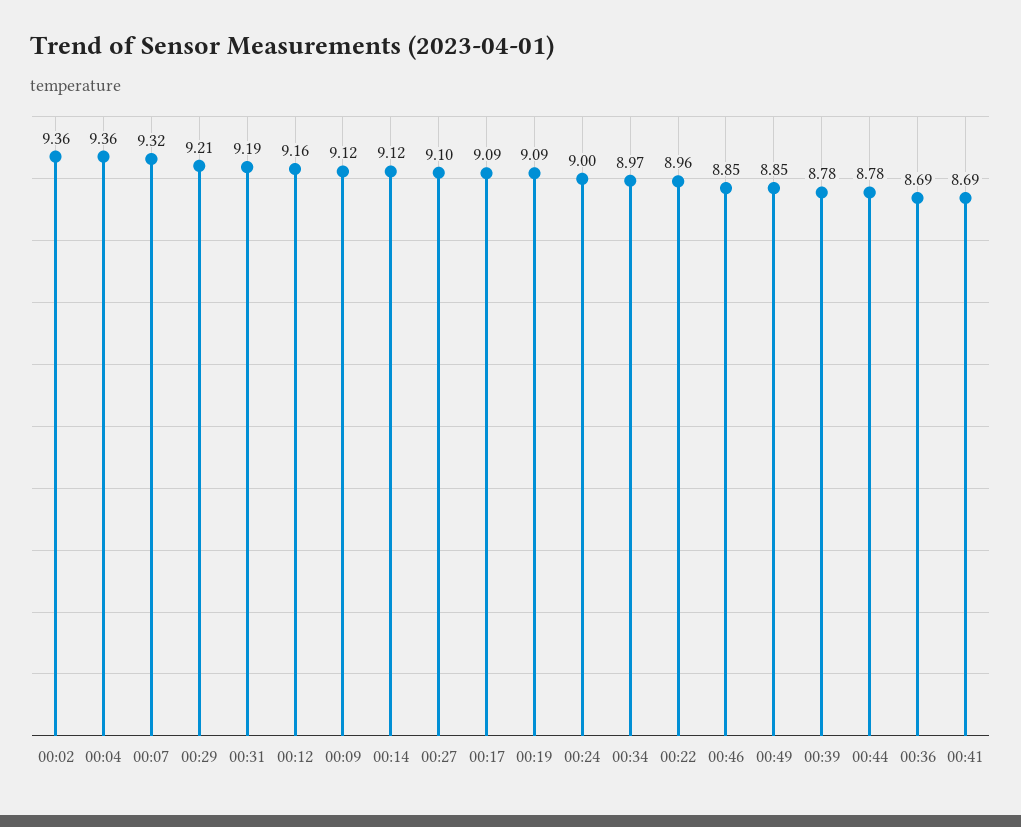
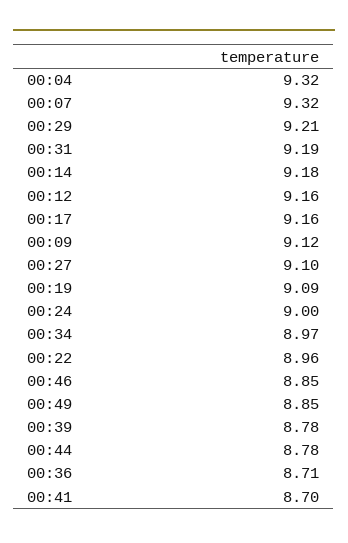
00:02: 9.36 -> none
00:04: 9.36 -> 9.32
00:14: 9.12 -> 9.18
00:17: 9.09 -> 9.16
00:36: 8.69 -> 8.71
00:41: 8.69 -> 8.7

